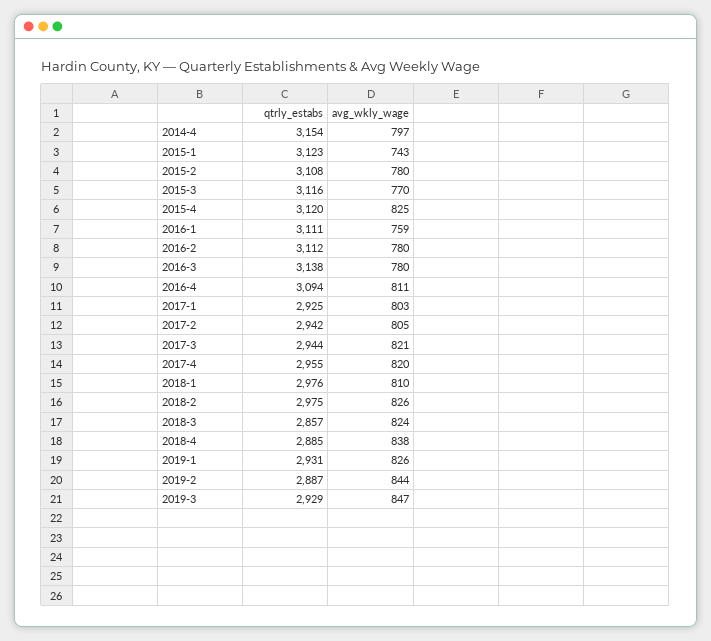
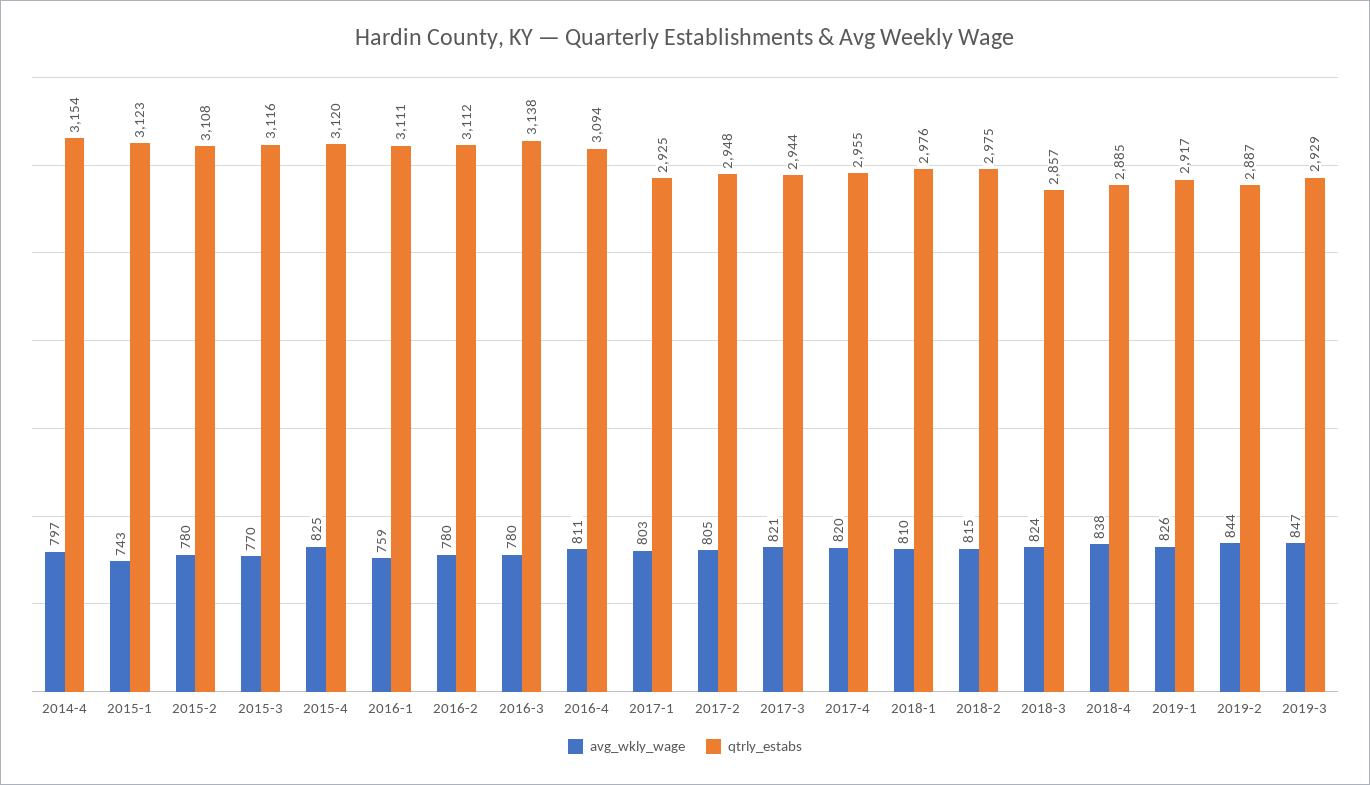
qtrly_estabs, 2017-2: 2942 -> 2948
avg_wkly_wage, 2018-2: 826 -> 815
qtrly_estabs, 2019-1: 2931 -> 2917

